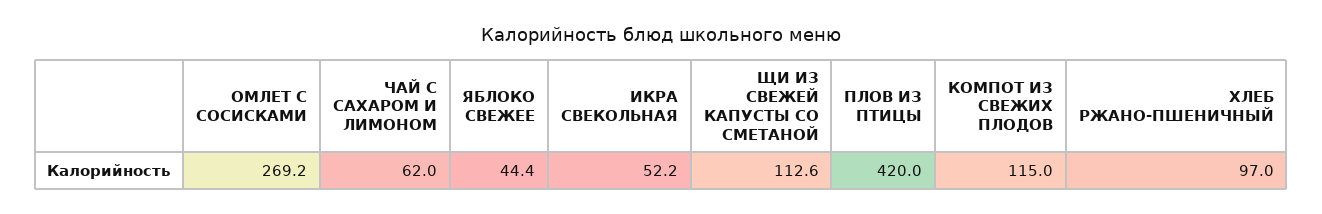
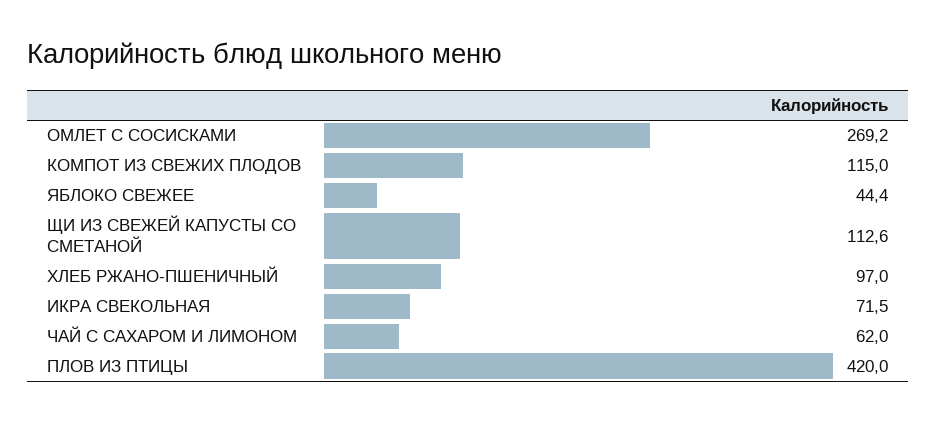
ИКРА СВЕКОЛЬНАЯ: 52.2 -> 71.5

